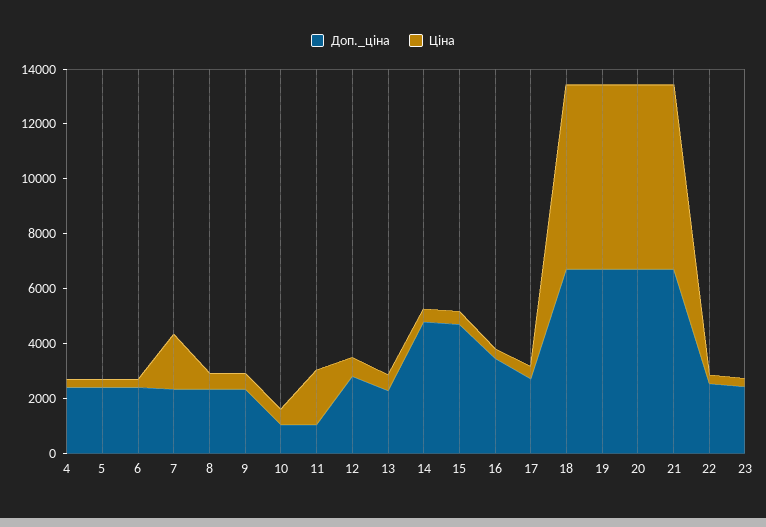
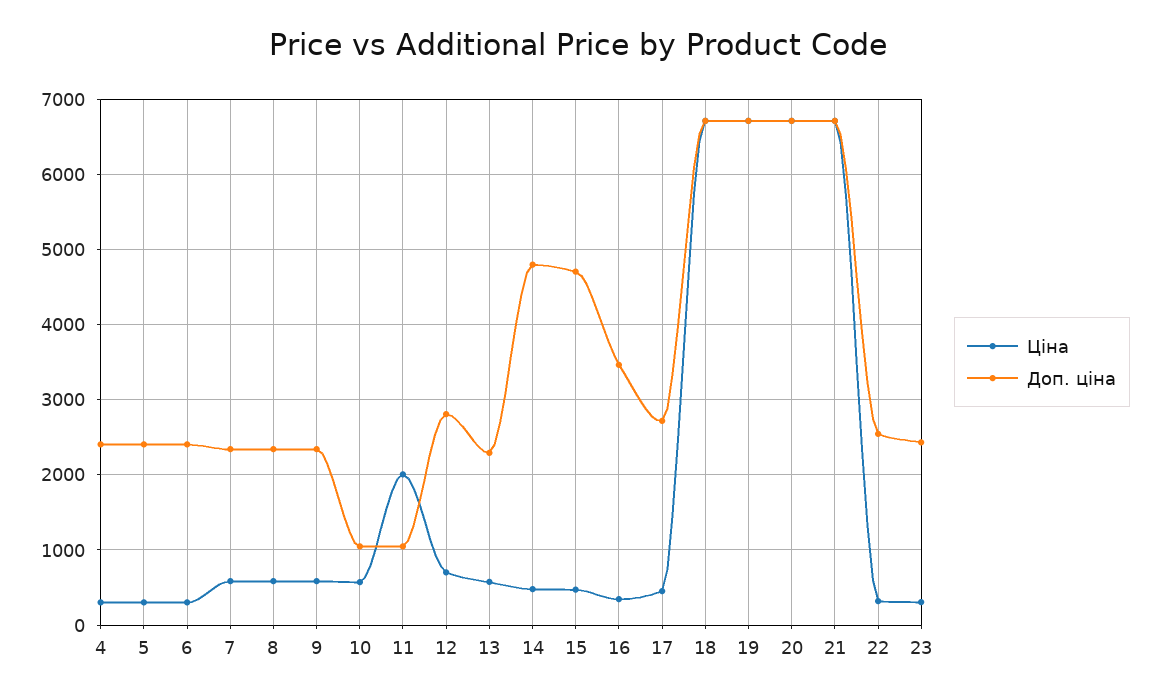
Ціна, 7: 2000 -> 600

